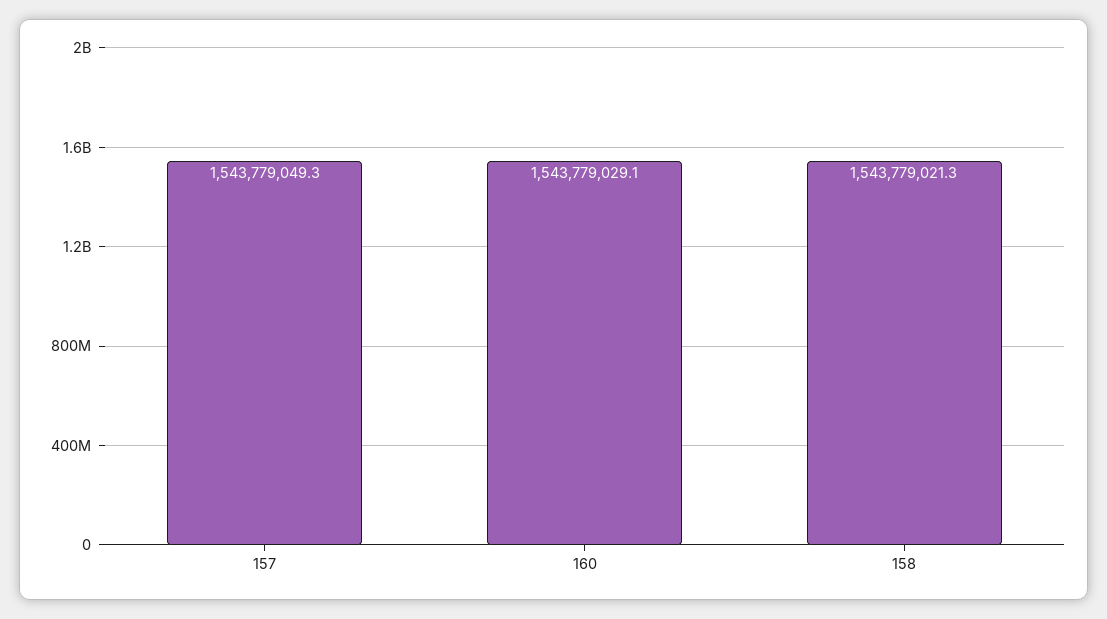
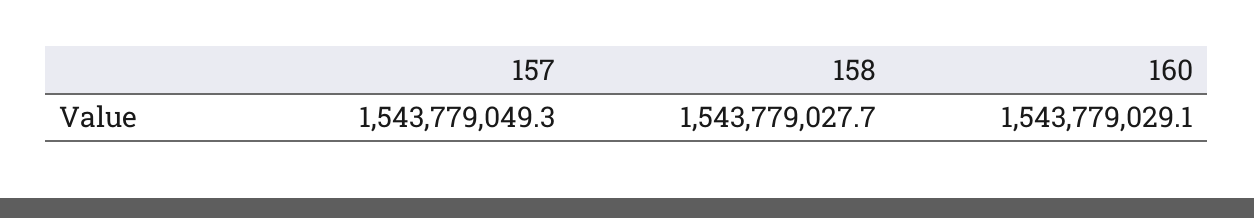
158: 1543779021.3 -> 1543779027.7

